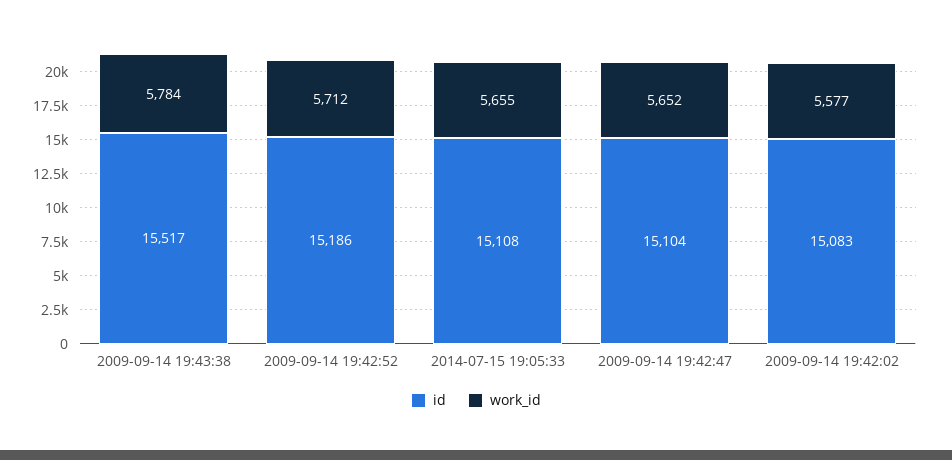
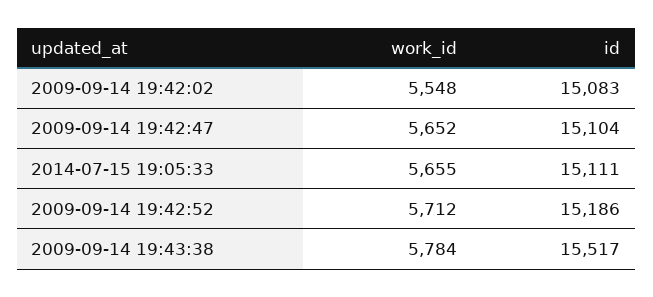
id, 2014-07-15 19:05:33: 15108 -> 15111
work_id, 2009-09-14 19:42:02: 5577 -> 5548

